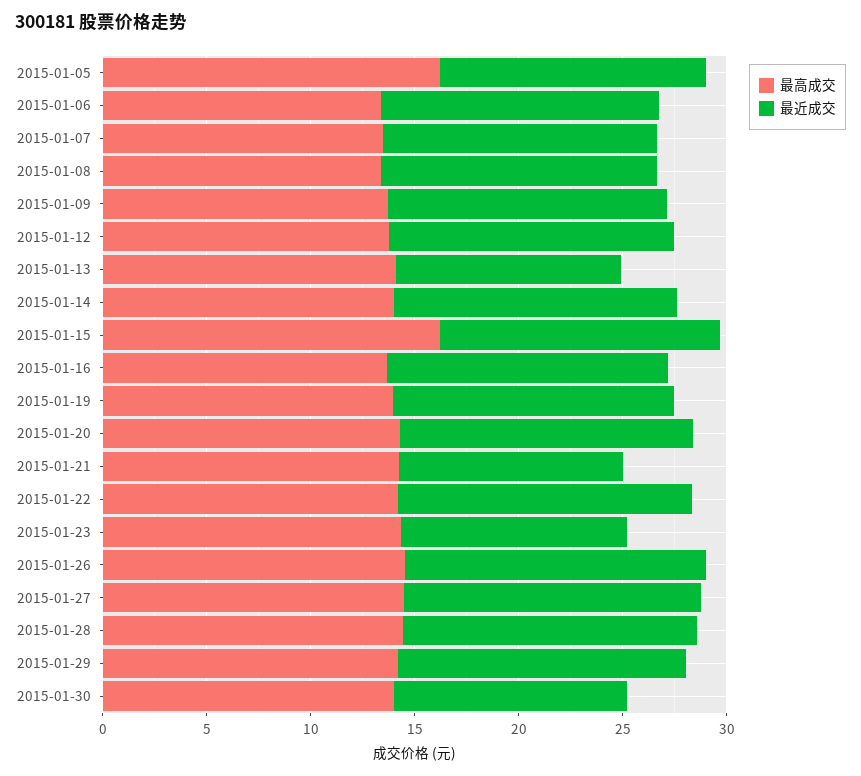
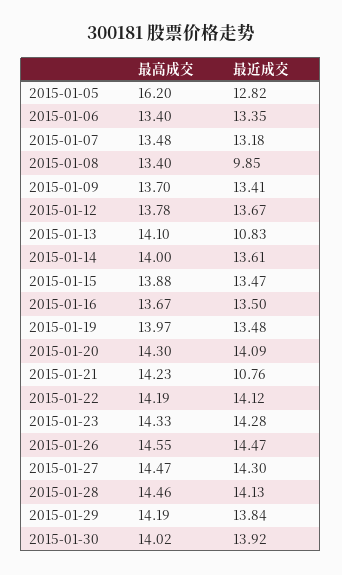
最近成交, 2015-01-08: 13 -> 9.85
最高成交, 2015-01-15: 16 -> 13.88
最近成交, 2015-01-23: 11 -> 14.28
最近成交, 2015-01-30: 11 -> 13.92

